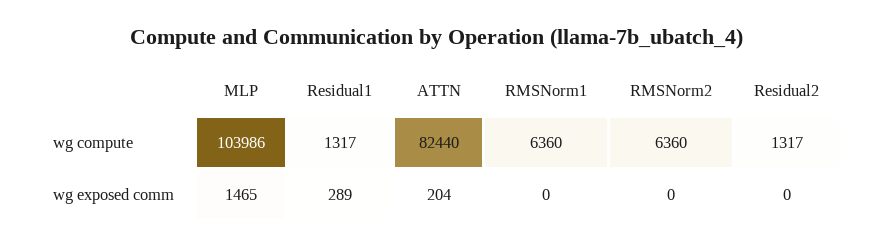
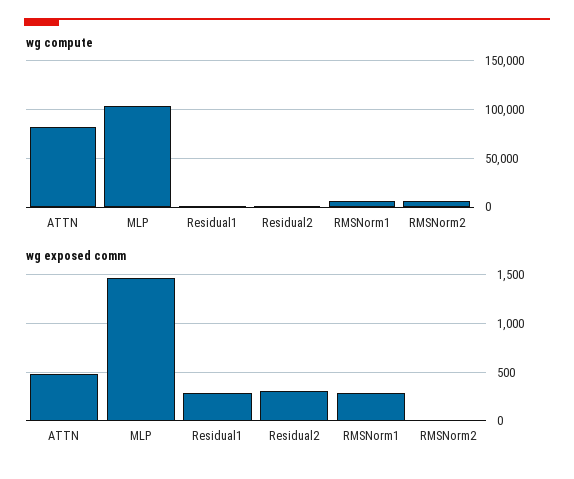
wg exposed comm, ATTN: 204 -> 500
wg exposed comm, RMSNorm1: 0 -> 300
wg exposed comm, Residual2: 0 -> 300

